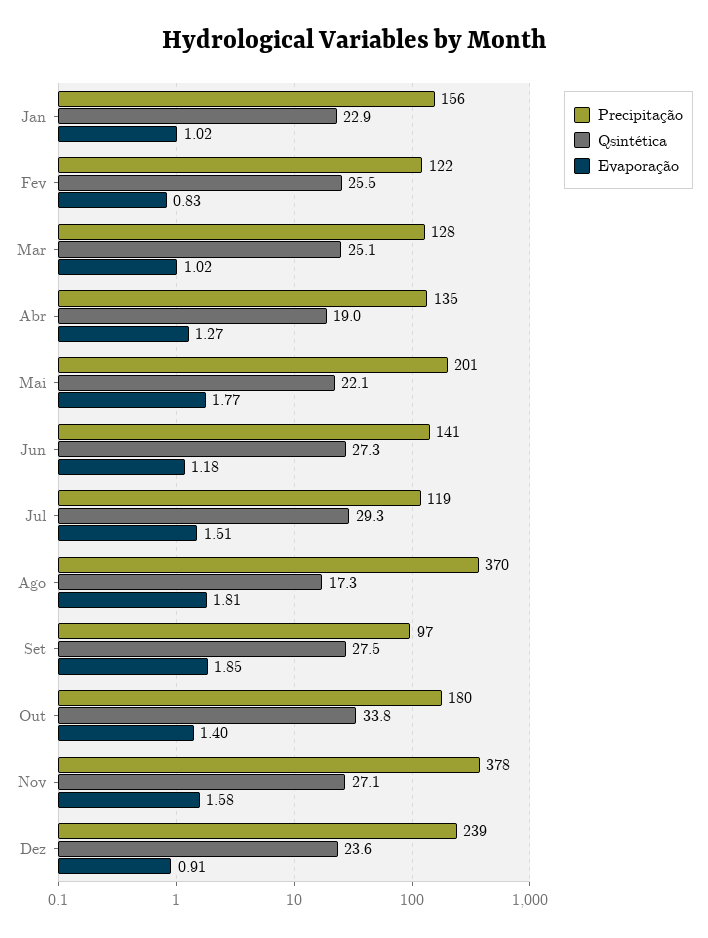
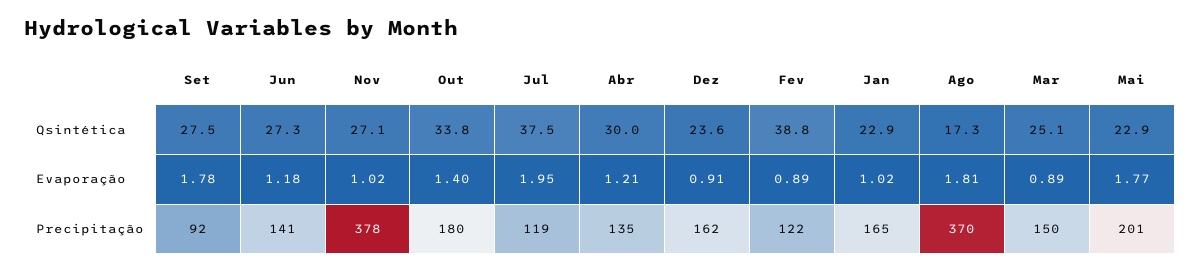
Precipitação, Jan: 156 -> 165
Qsintética, Fev: 25.5 -> 38.8
Evaporação, Fev: 0.83 -> 0.89
Precipitação, Mar: 128 -> 150
Evaporação, Mar: 1.02 -> 0.89
Qsintética, Abr: 19 -> 30
Evaporação, Abr: 1.27 -> 1.21
Qsintética, Mai: 22.1 -> 22.9
Qsintética, Jul: 29.3 -> 37.5
Evaporação, Jul: 1.51 -> 1.95
Precipitação, Set: 97 -> 92
Evaporação, Set: 1.85 -> 1.78
Evaporação, Nov: 1.58 -> 1.02
Precipitação, Dez: 239 -> 162

